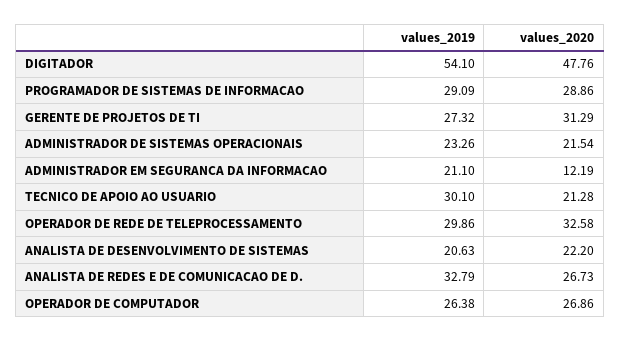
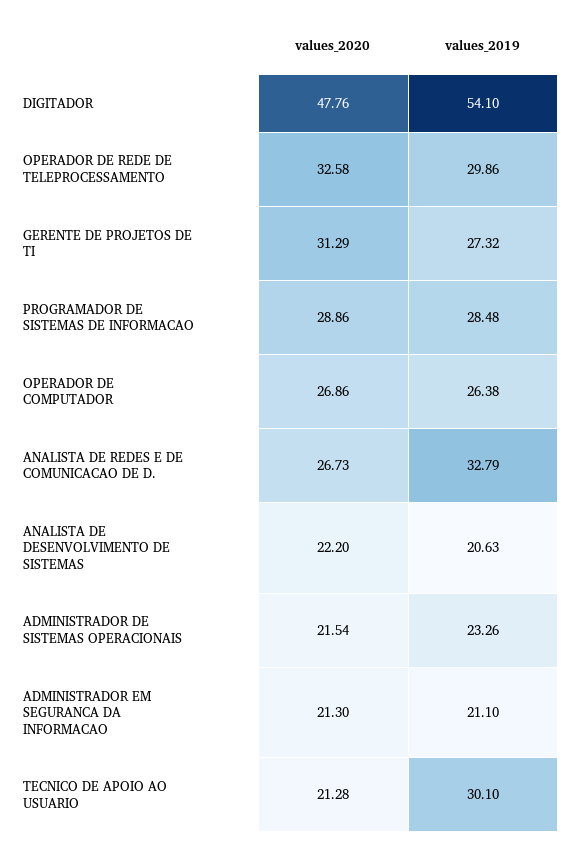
values_2019, PROGRAMADOR DE SISTEMAS DE INFORMACAO: 29.09 -> 28.48
values_2020, ADMINISTRADOR EM SEGURANCA DA INFORMACAO: 12.19 -> 21.3

